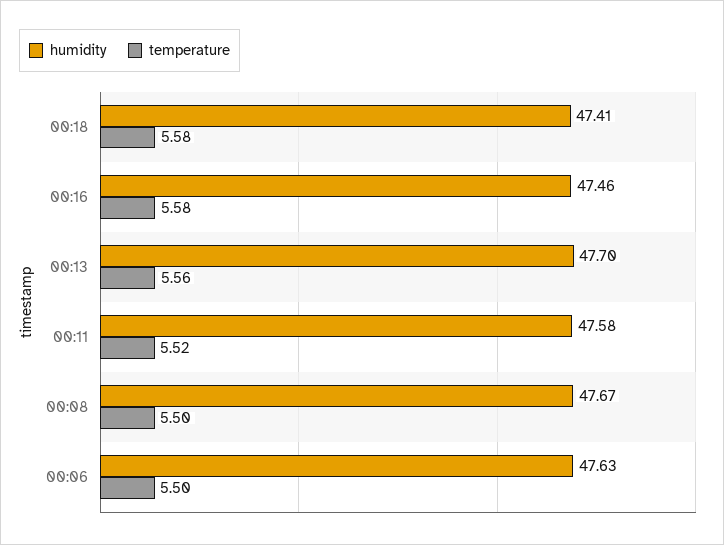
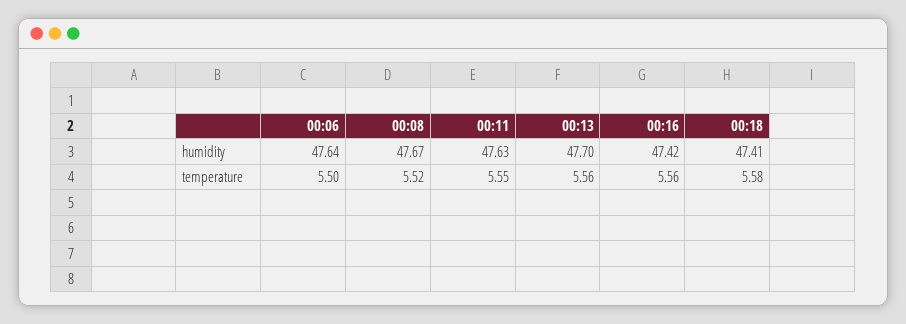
humidity, 00:16: 47.46 -> 47.42
temperature, 00:16: 5.58 -> 5.56
humidity, 00:11: 47.58 -> 47.63
temperature, 00:11: 5.52 -> 5.55
temperature, 00:08: 5.5 -> 5.52
humidity, 00:06: 47.63 -> 47.64

